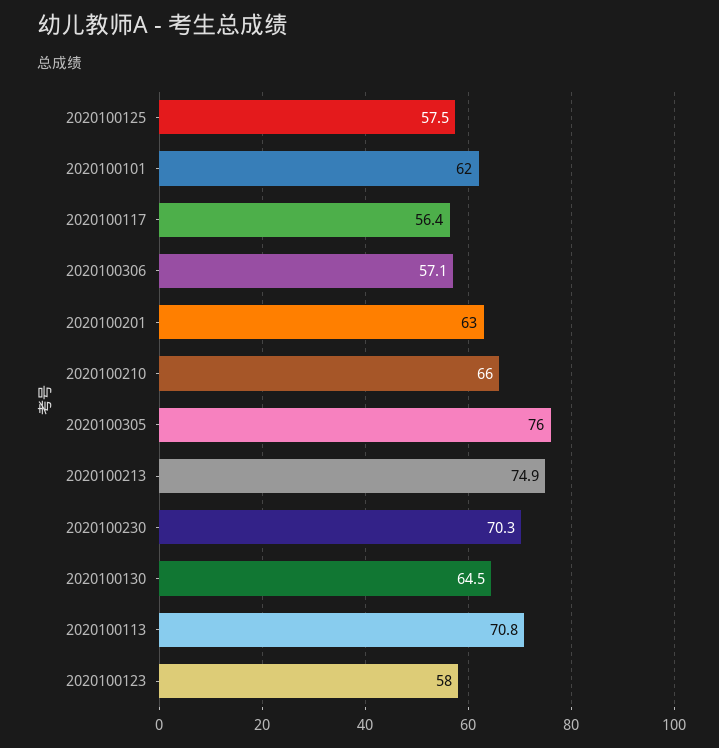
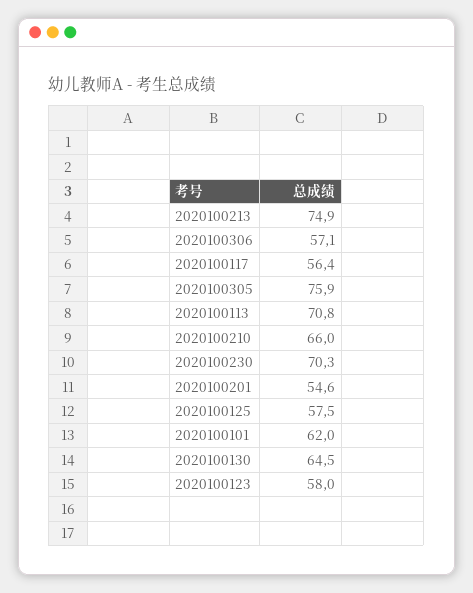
2020100201: 63 -> 54.6
2020100305: 76 -> 75.9

